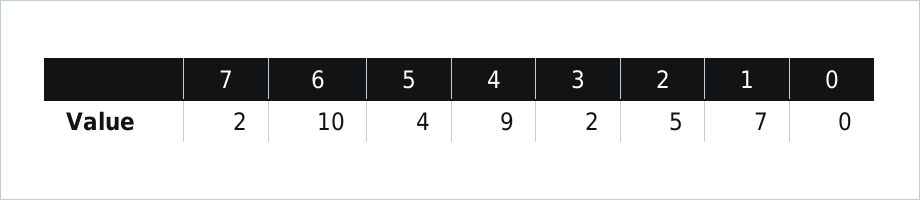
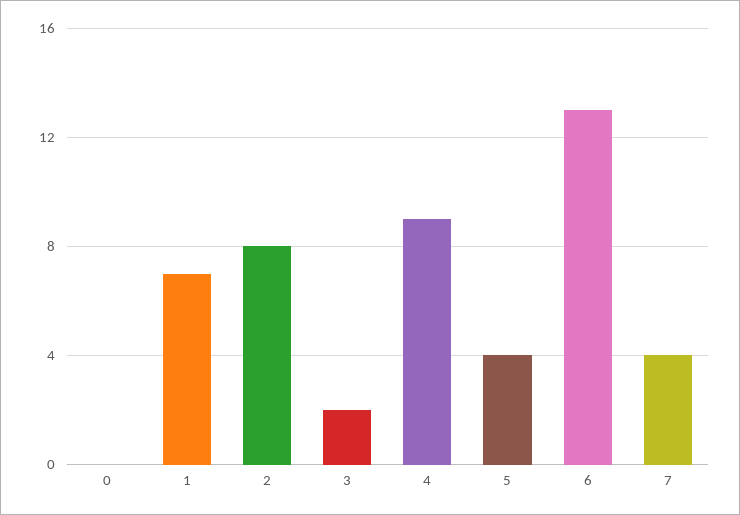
7: 2 -> 4
6: 10 -> 13
2: 5 -> 8

